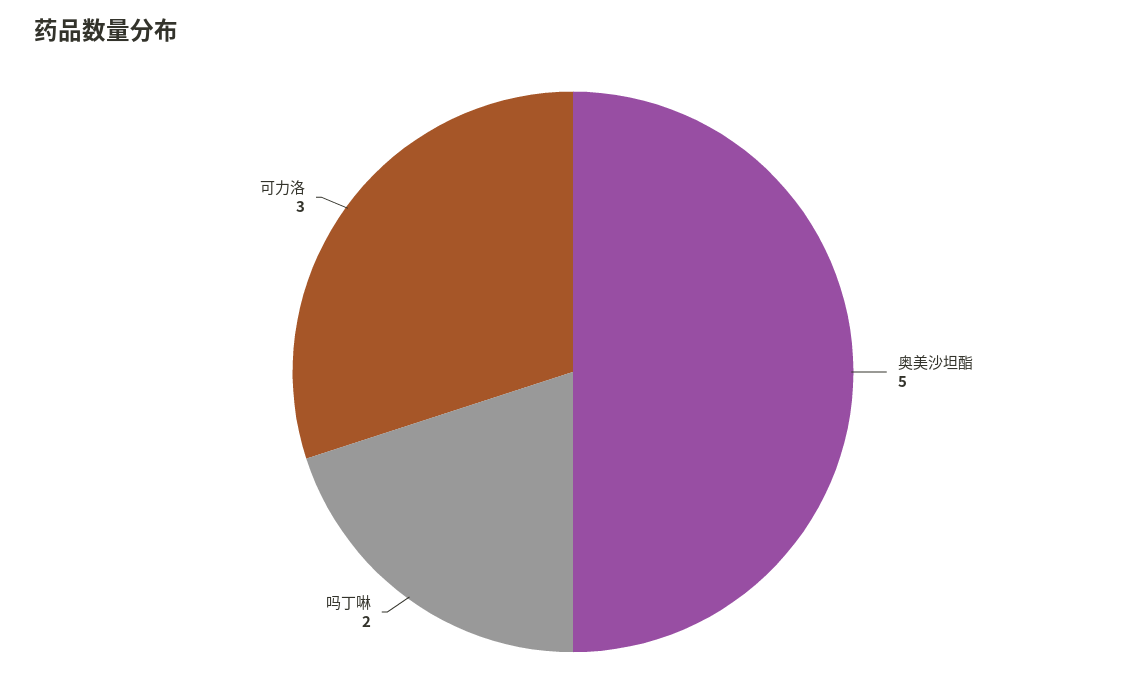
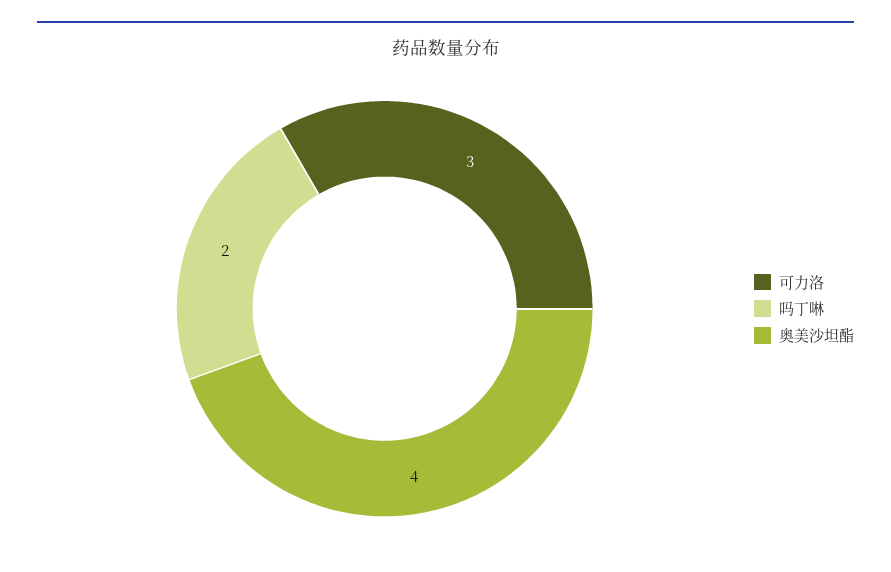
奥美沙坦酯: 5 -> 4

